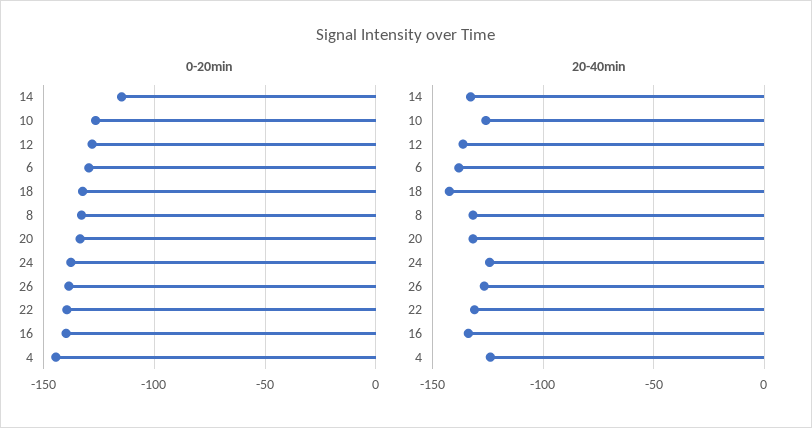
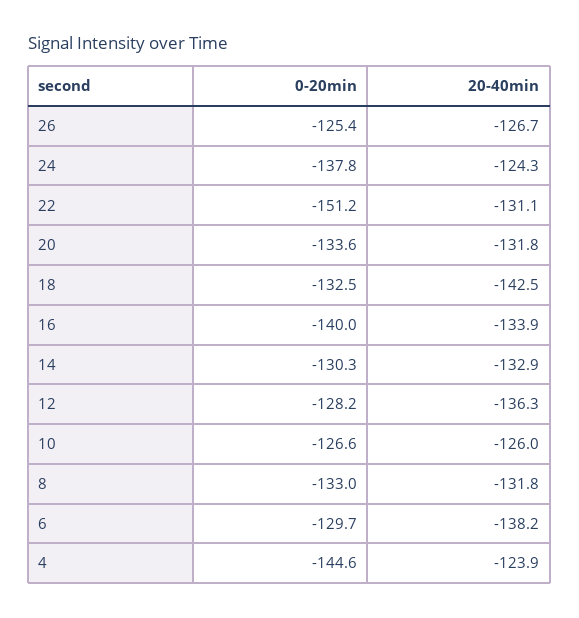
0-20min, 14: -115 -> -130.3
0-20min, 26: -140 -> -125.4
0-20min, 22: -140 -> -151.2

